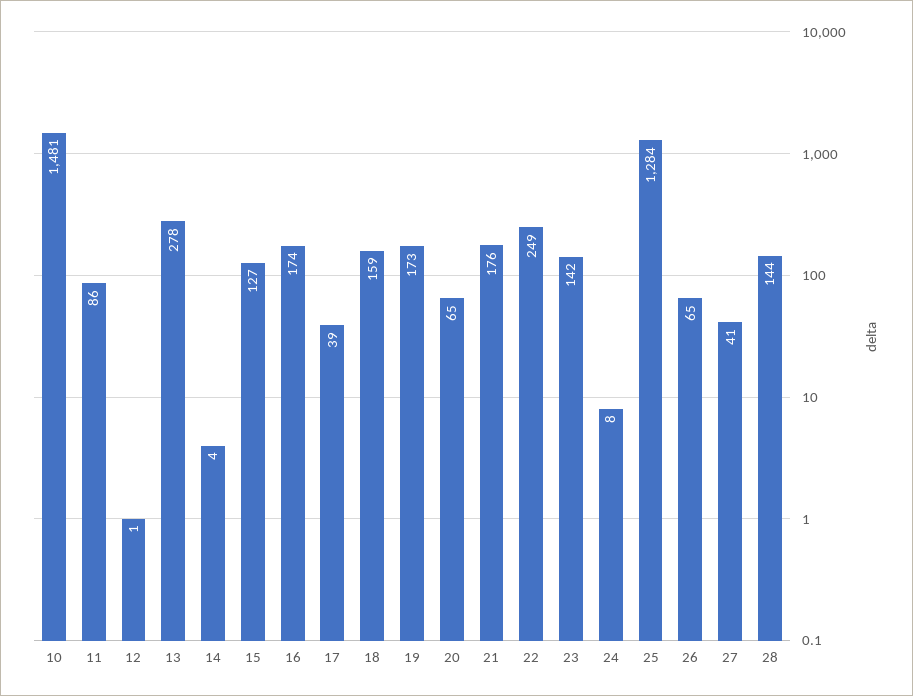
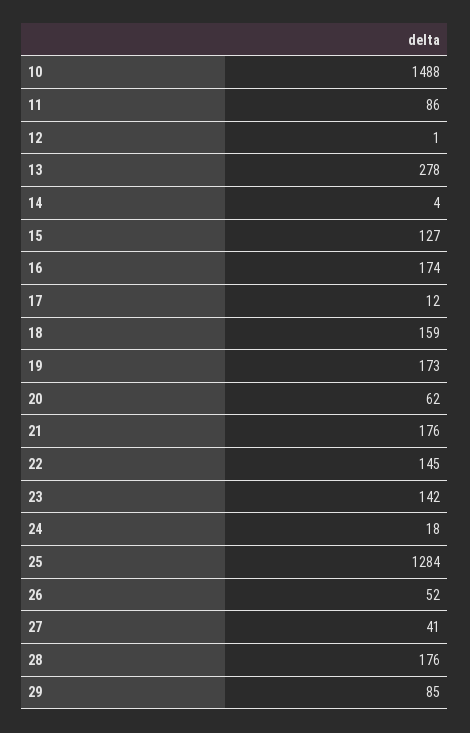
10: 1481 -> 1488
17: 39 -> 12
20: 65 -> 62
22: 249 -> 145
24: 8 -> 18
26: 65 -> 52
28: 144 -> 176
29: none -> 85

